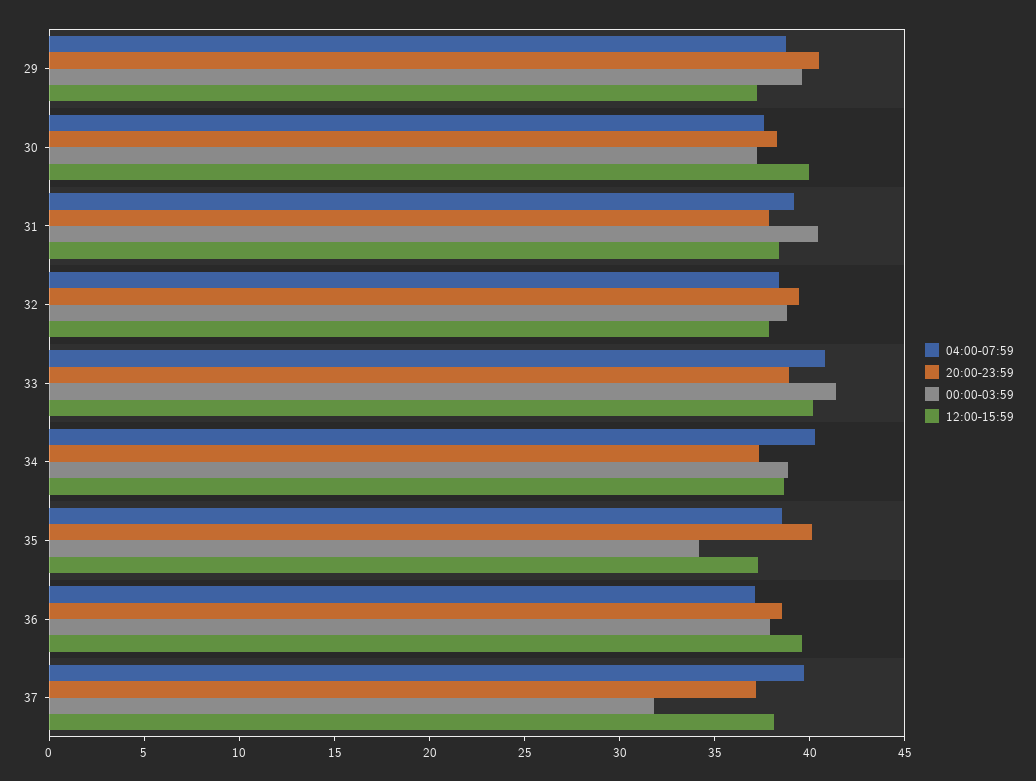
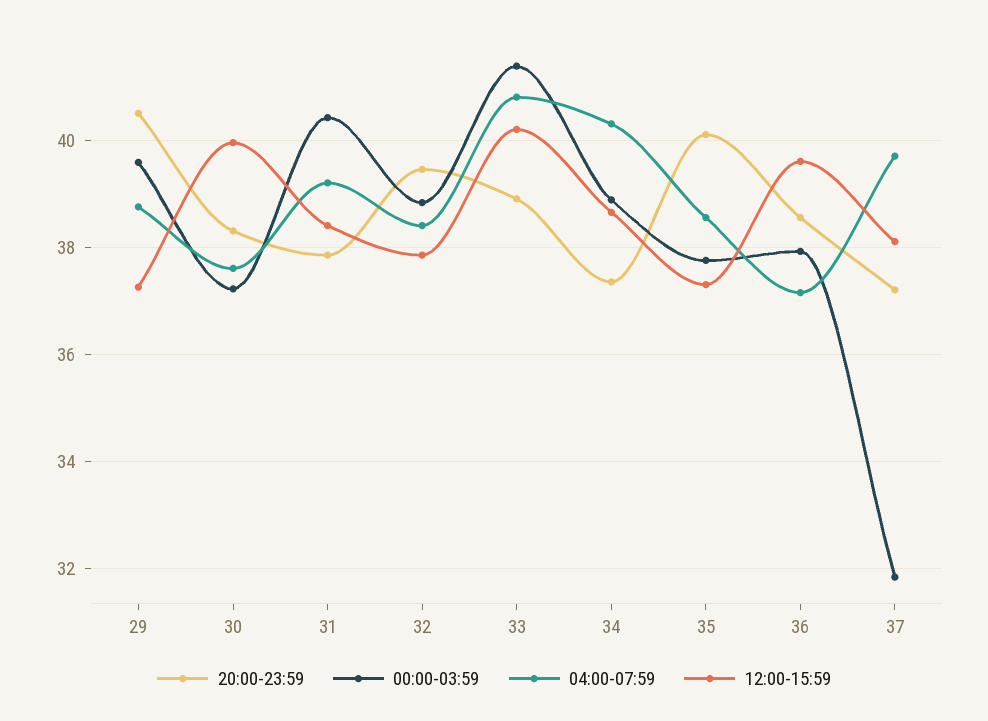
00:00-03:59, 35: 34 -> 37.8

